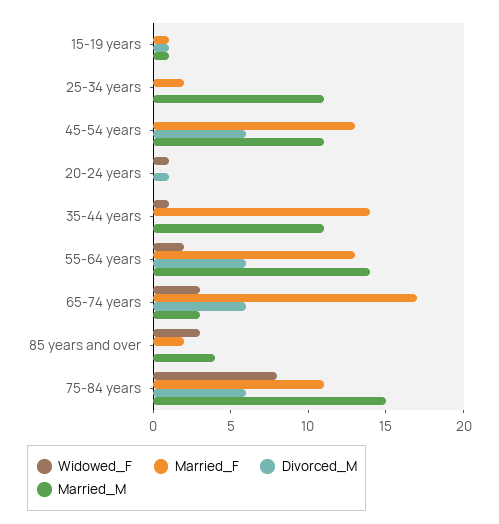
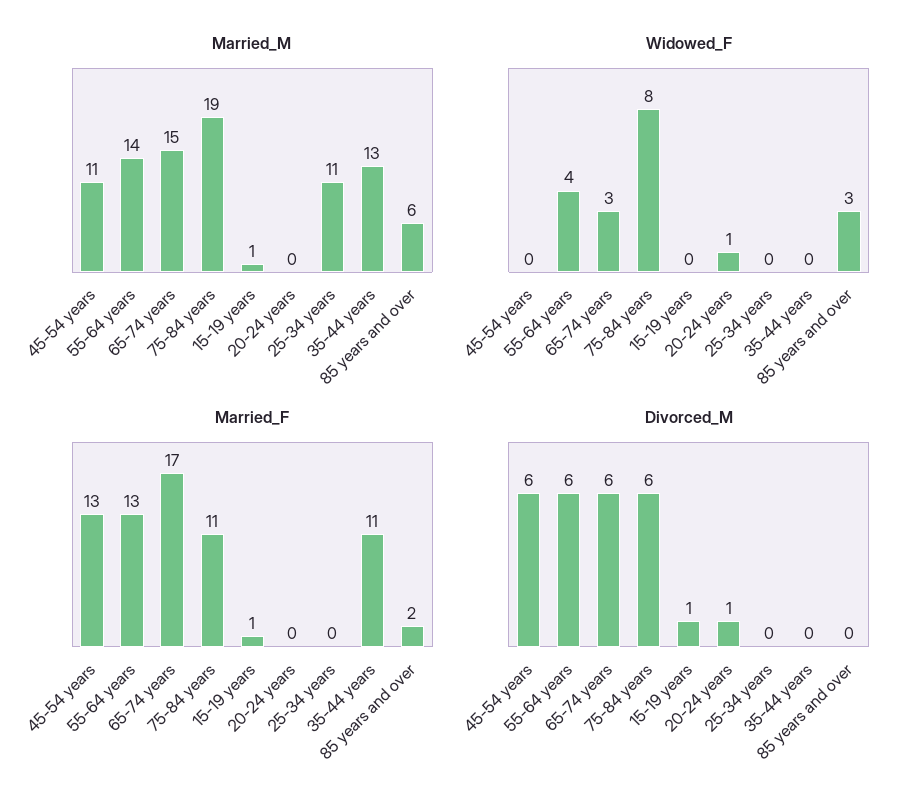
Married_F, 25-34 years: 2 -> 0
Widowed_F, 35-44 years: 1 -> 0
Married_F, 35-44 years: 14 -> 11
Married_M, 35-44 years: 11 -> 13
Widowed_F, 55-64 years: 2 -> 4
Married_M, 65-74 years: 3 -> 15
Married_M, 85 years and over: 4 -> 6
Married_M, 75-84 years: 15 -> 19

